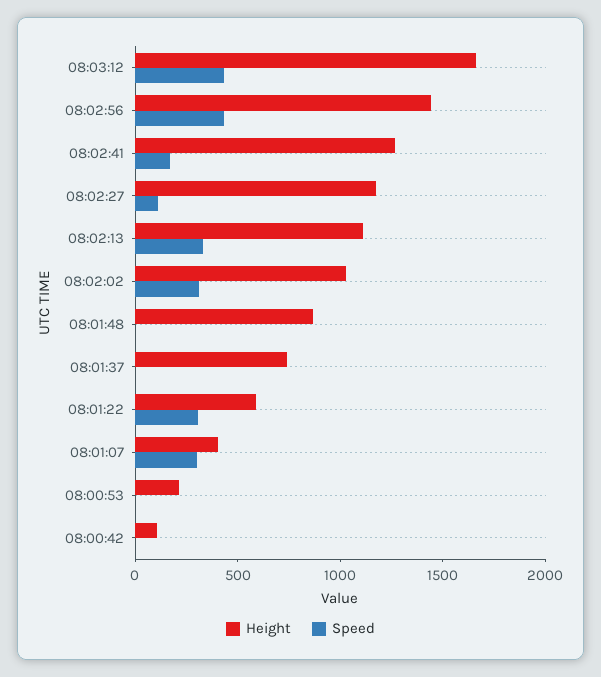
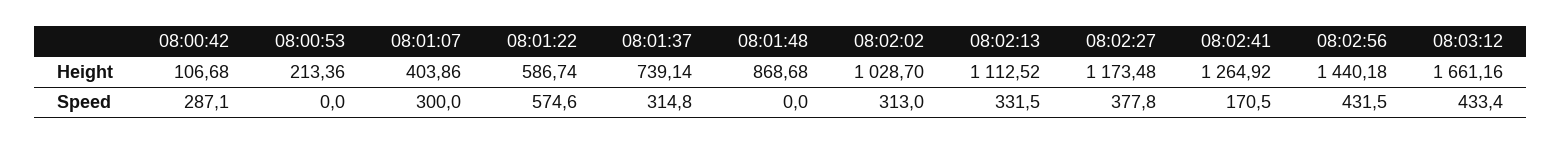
Speed, 08:02:27: 100 -> 377.8
Speed, 08:01:37: 0 -> 314.8
Speed, 08:01:22: 300 -> 574.6
Speed, 08:00:42: 0 -> 287.1

